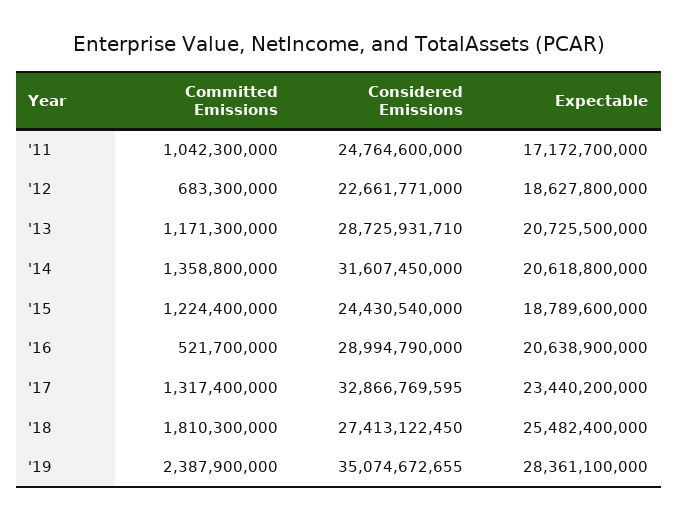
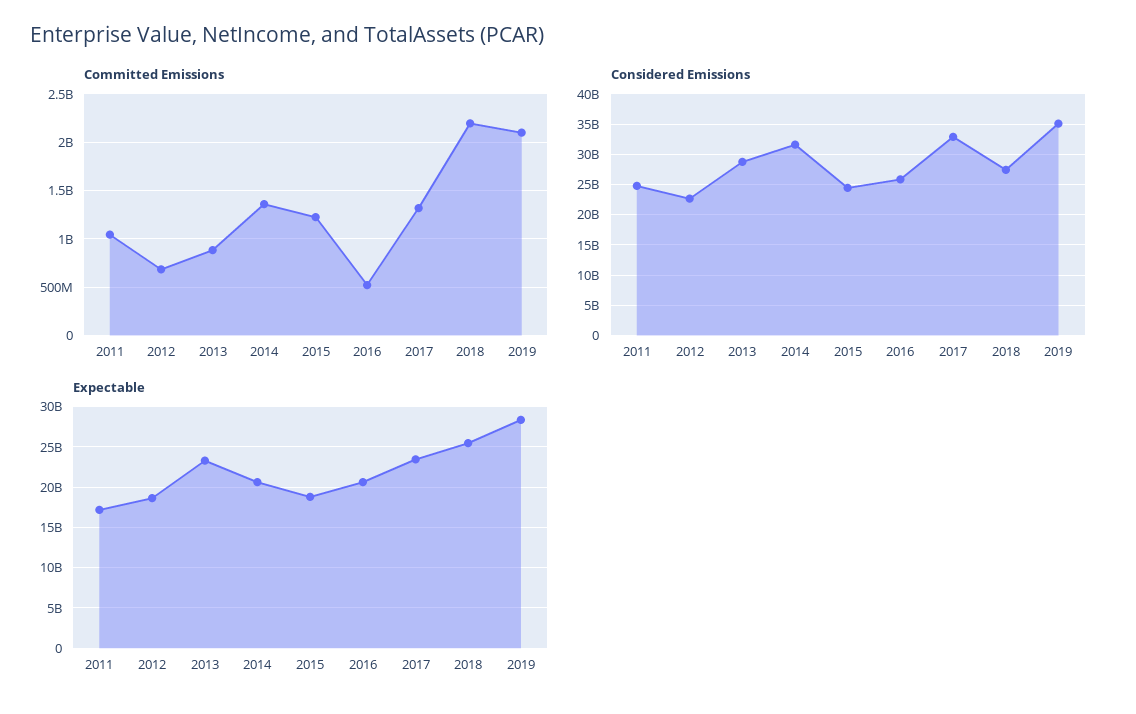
Committed Emissions, '13: 1171300000 -> 900000000
Expectable, '13: 20725500000 -> 23000000000
Considered Emissions, '16: 28994790000 -> 26000000000
Committed Emissions, '18: 1810300000 -> 2200000000
Committed Emissions, '19: 2387900000 -> 2100000000

